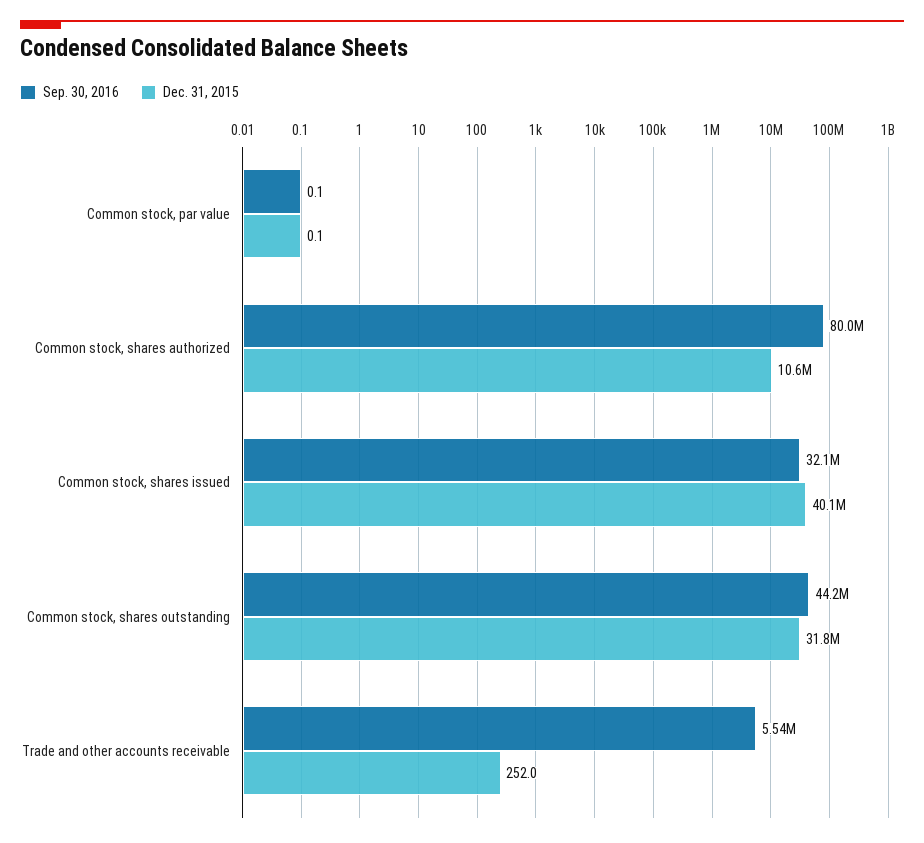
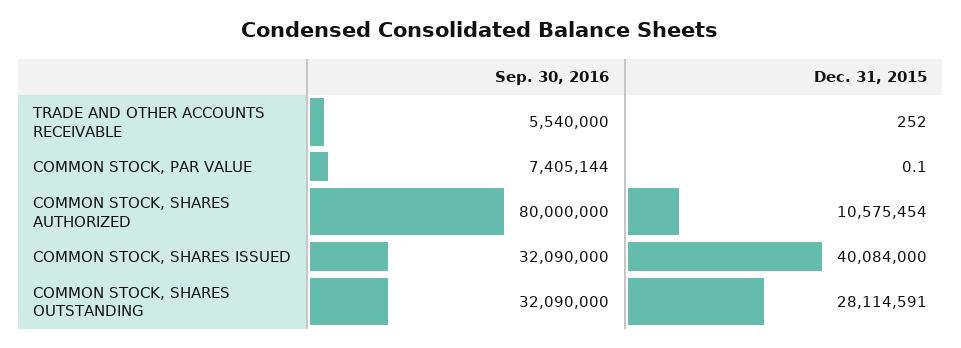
Sep. 30, 2016, Common stock, par value: 0.1 -> 7405144
Sep. 30, 2016, Common stock, shares outstanding: 44200000 -> 32090000
Dec. 31, 2015, Common stock, shares outstanding: 31800000 -> 28114591

